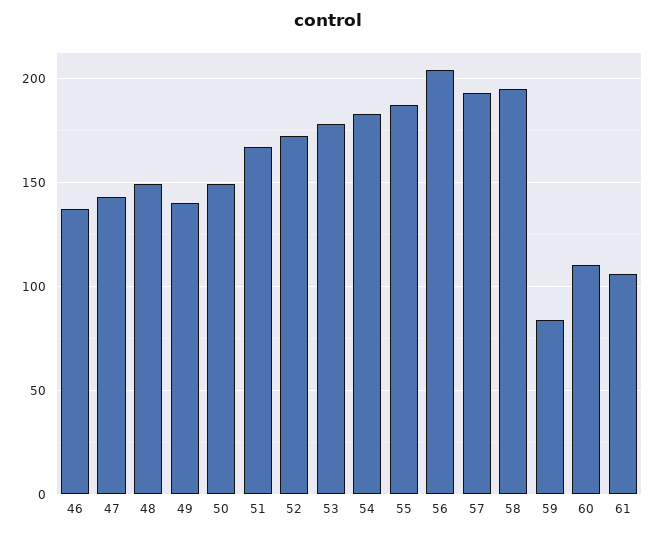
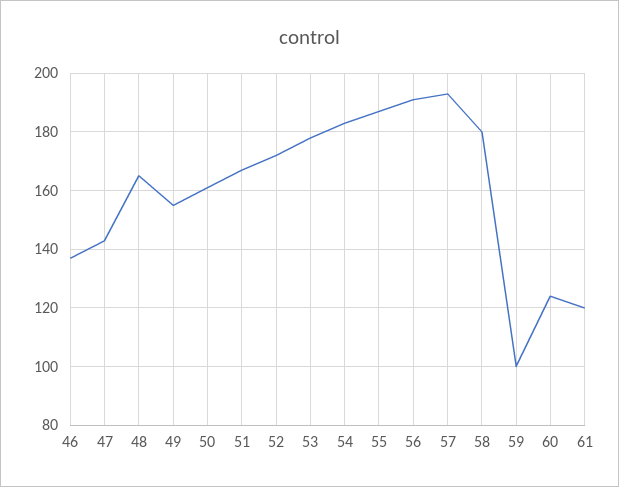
48: 150 -> 165
49: 140 -> 155
50: 150 -> 160
56: 205 -> 190
58: 195 -> 180
59: 85 -> 100
60: 110 -> 125
61: 105 -> 120

